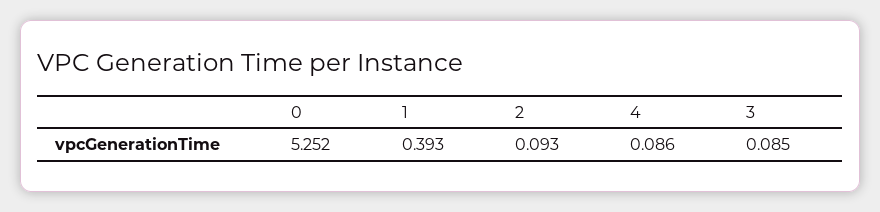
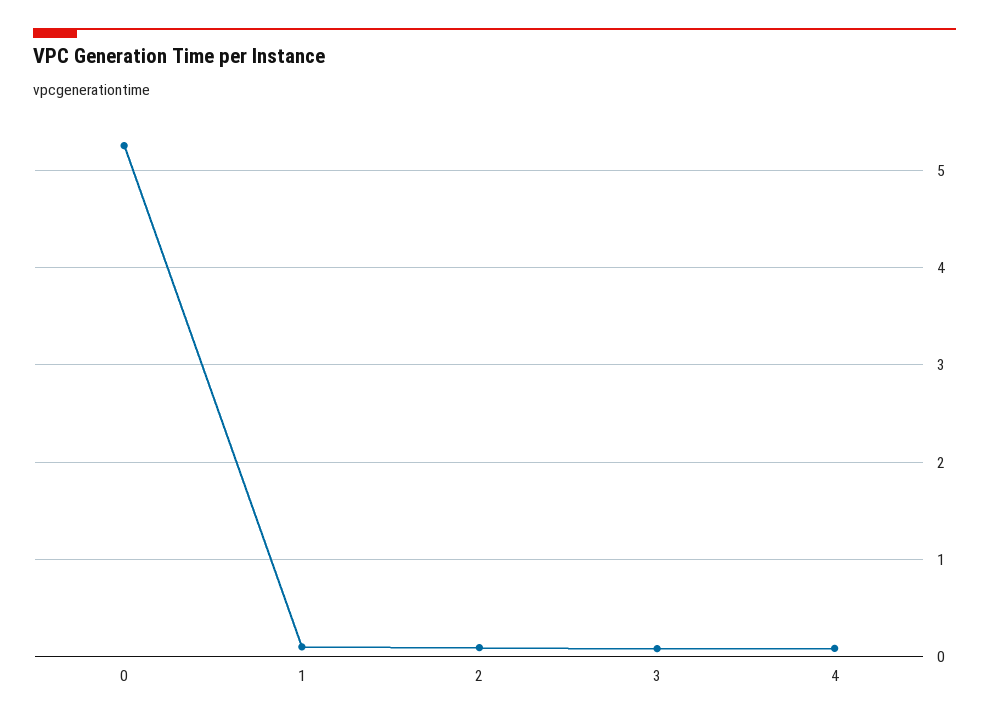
1: 0.393 -> 0.1

